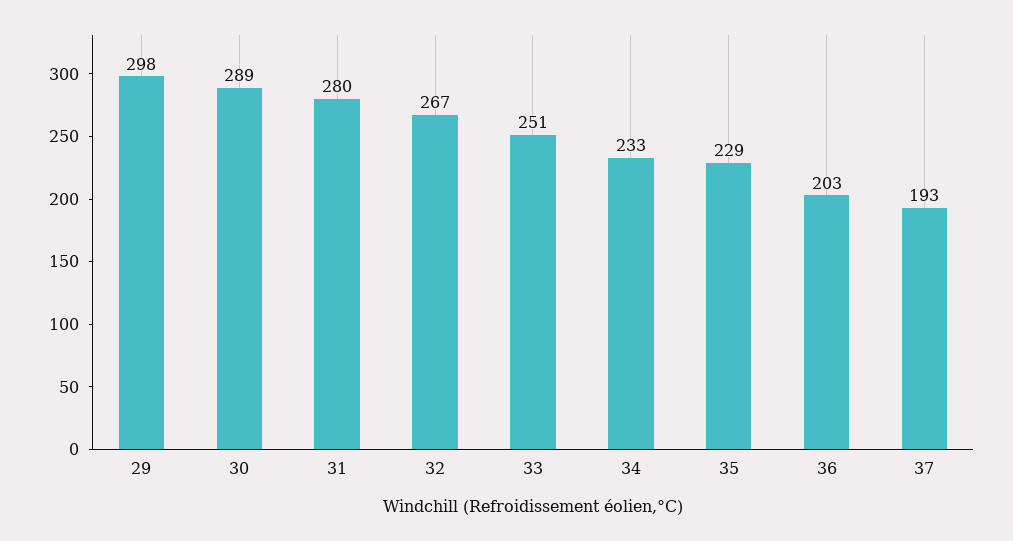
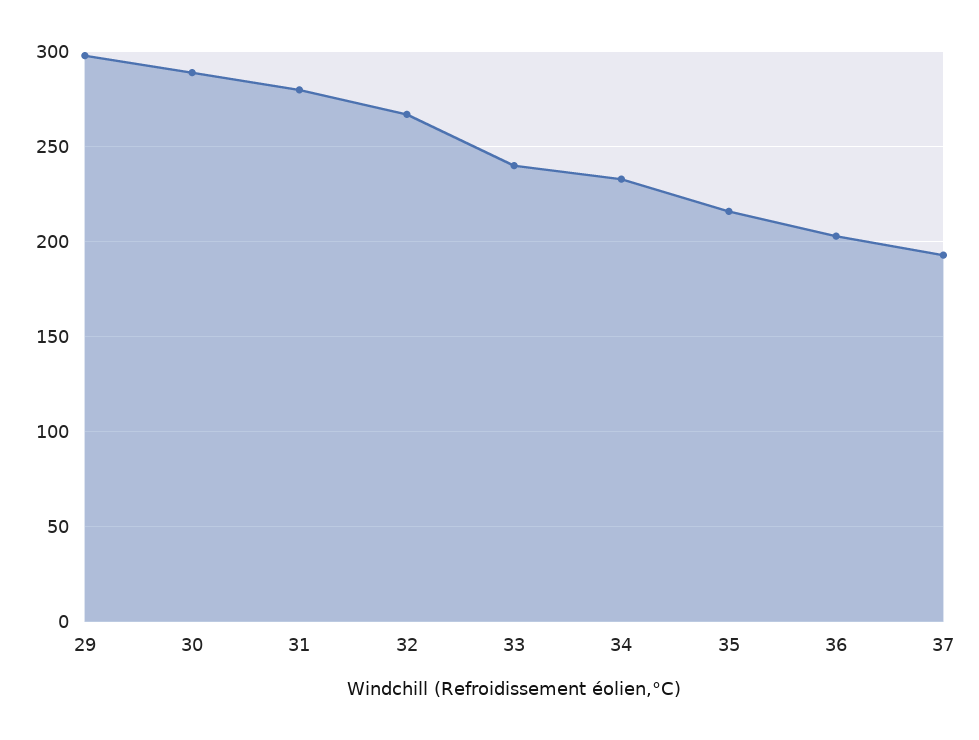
33: 251 -> 240
35: 229 -> 215

